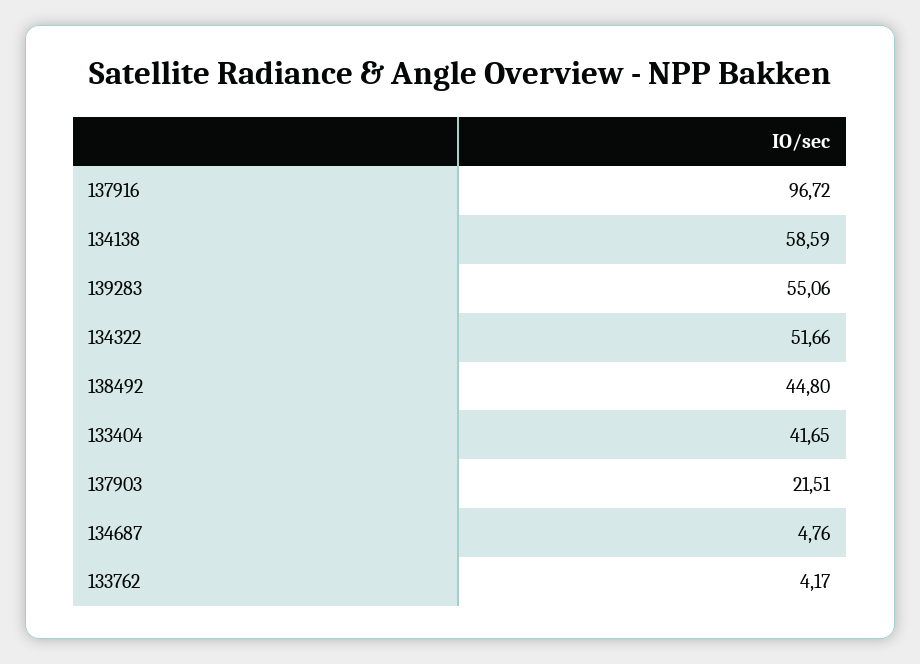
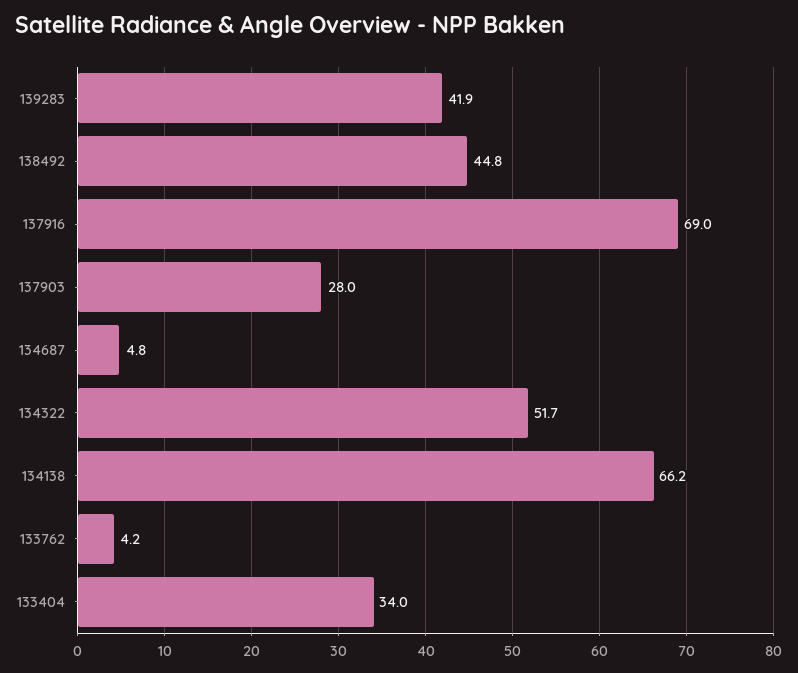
137916: 96.72 -> 69
134138: 58.59 -> 66.2
139283: 55.06 -> 41.9
133404: 41.65 -> 34
137903: 21.51 -> 28

